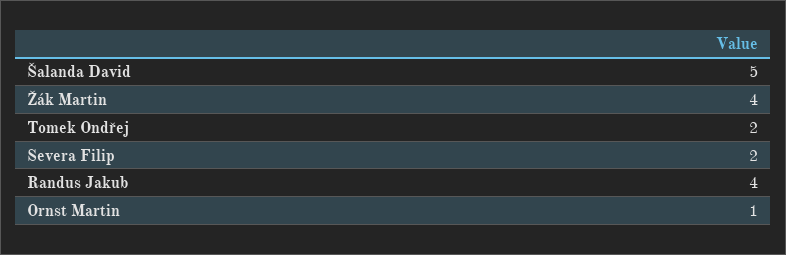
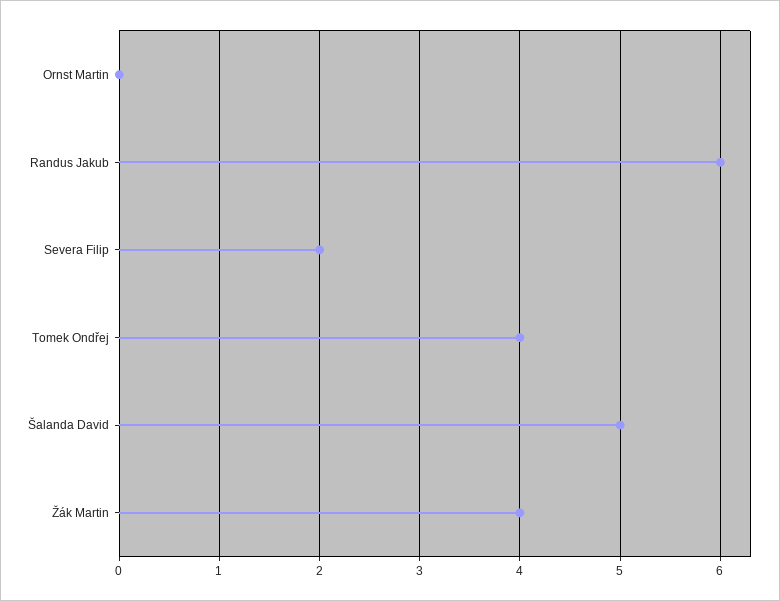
Tomek Ondřej: 2 -> 4
Randus Jakub: 4 -> 6
Ornst Martin: 1 -> 0

